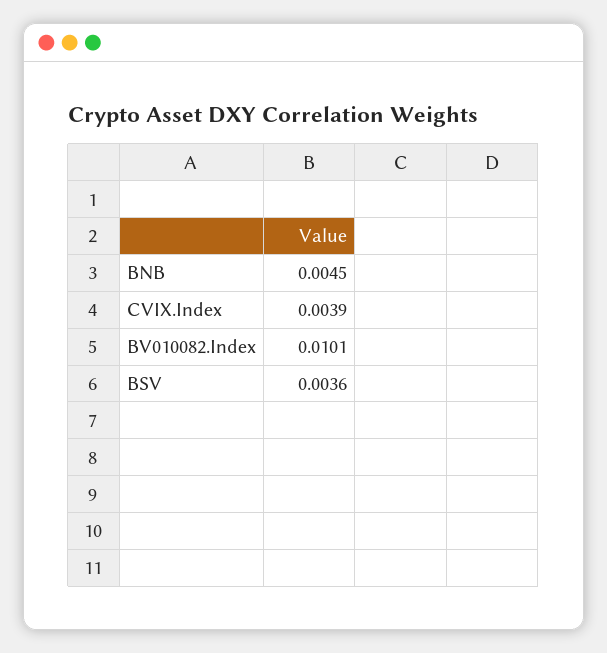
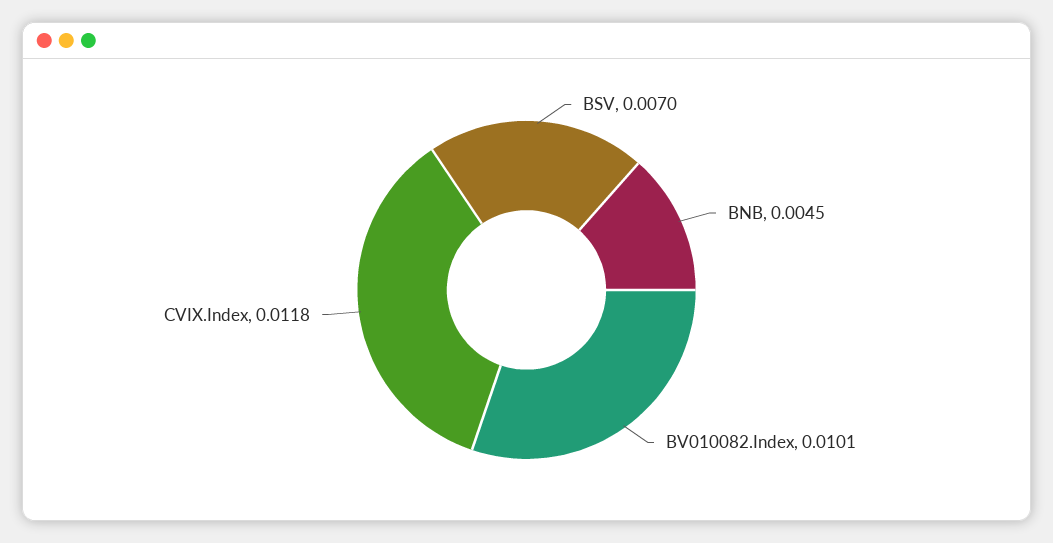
CVIX.Index: 0.0039 -> 0.0118
BSV: 0.0036 -> 0.007

